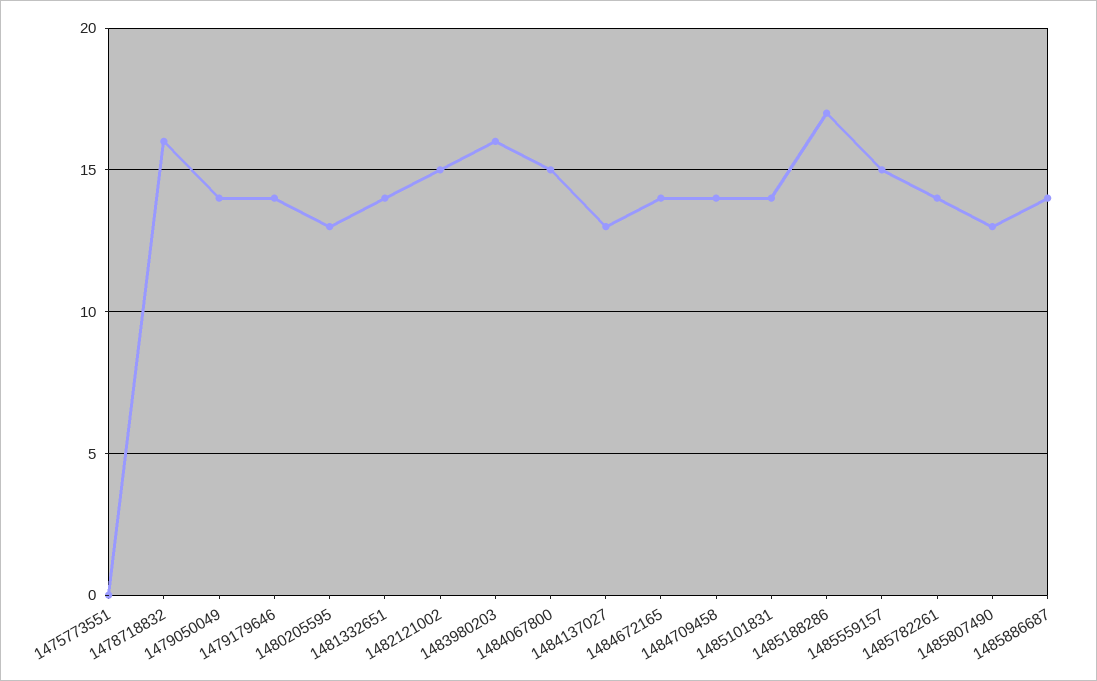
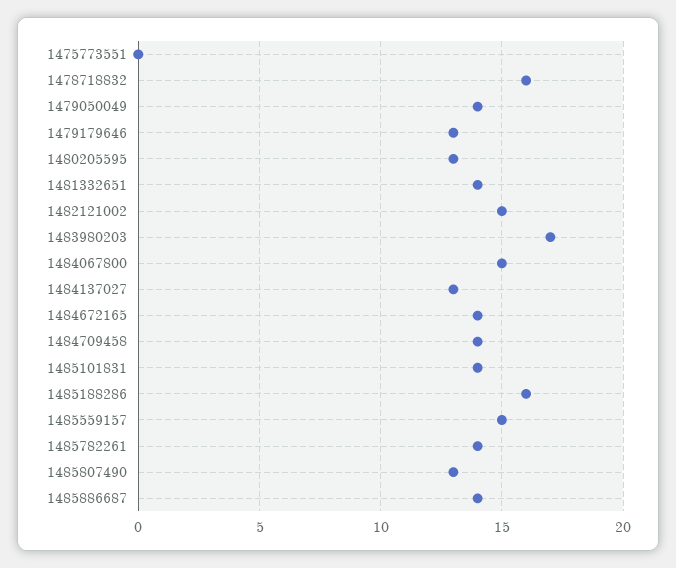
1479179646: 14 -> 13
1483980203: 16 -> 17
1485188286: 17 -> 16

